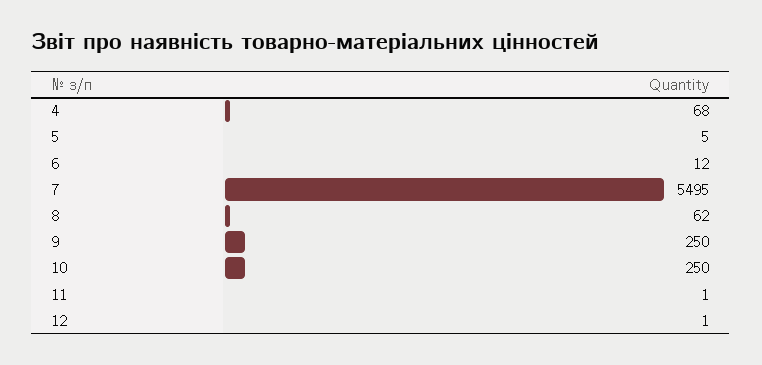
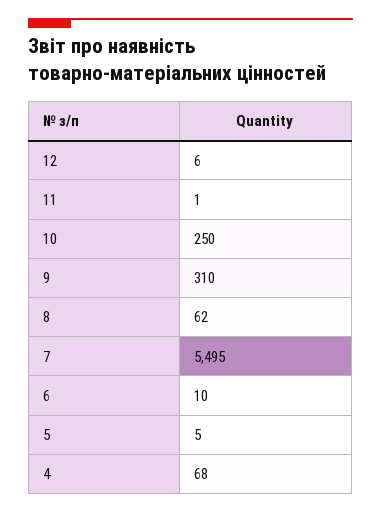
6: 12 -> 10
9: 250 -> 310
12: 1 -> 6

